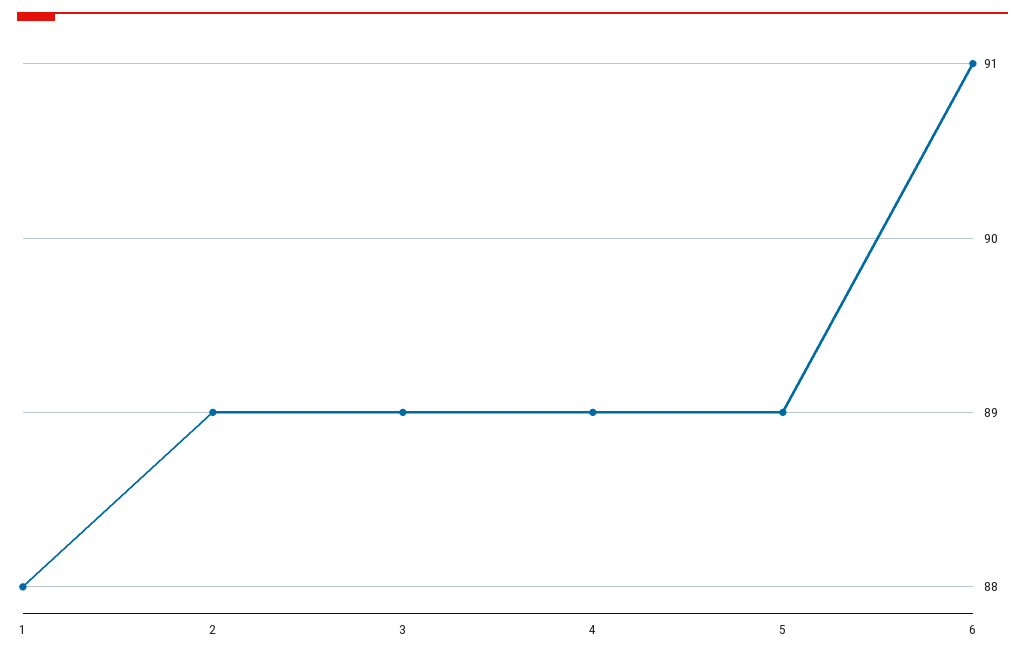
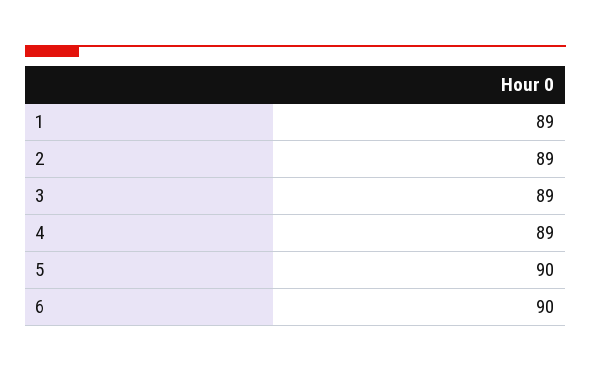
1: 88 -> 89
5: 89 -> 90
6: 91 -> 90

